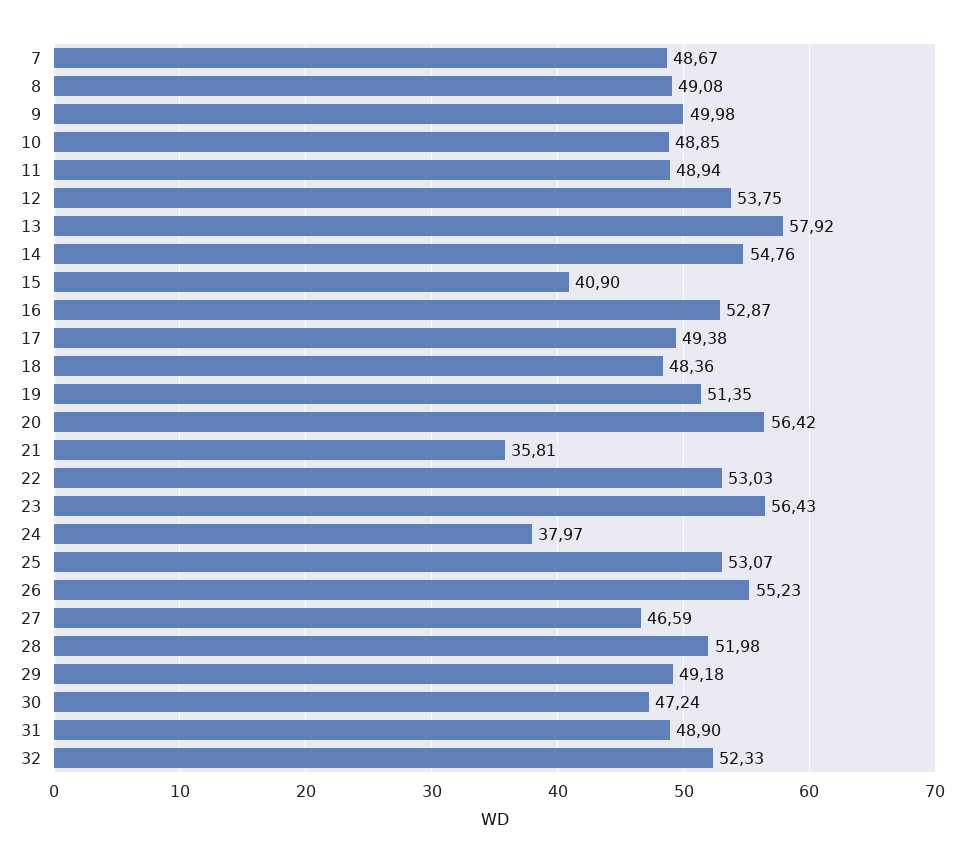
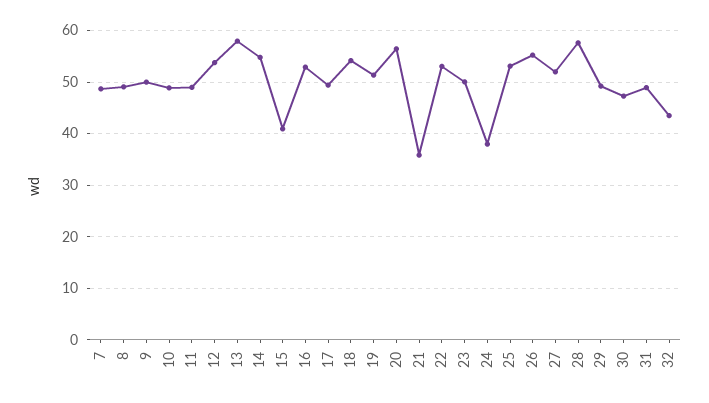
18: 48.36 -> 54
23: 56.43 -> 50
27: 46.59 -> 52
28: 51.98 -> 58
32: 52.33 -> 44

